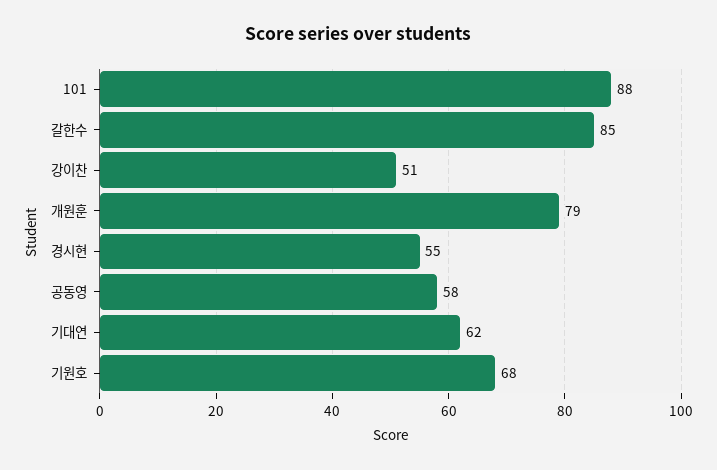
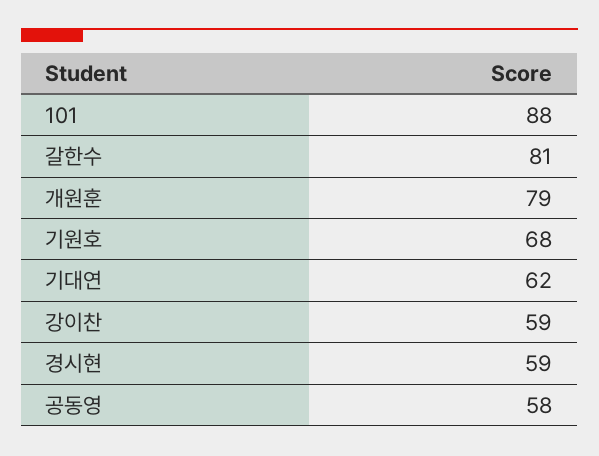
갈한수: 85 -> 81
강이찬: 51 -> 59
경시현: 55 -> 59

